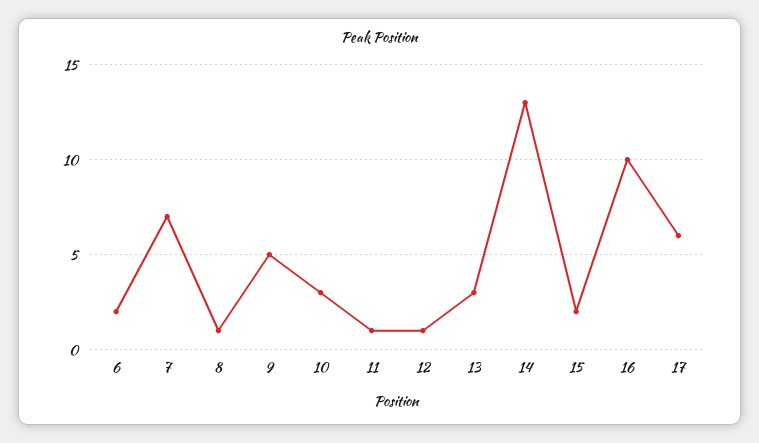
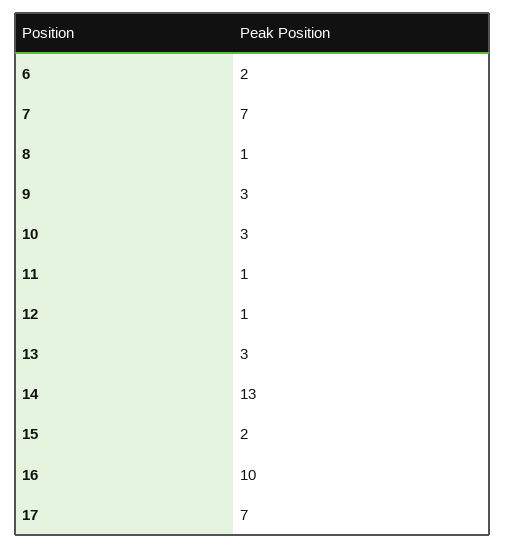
9: 5 -> 3
17: 6 -> 7

